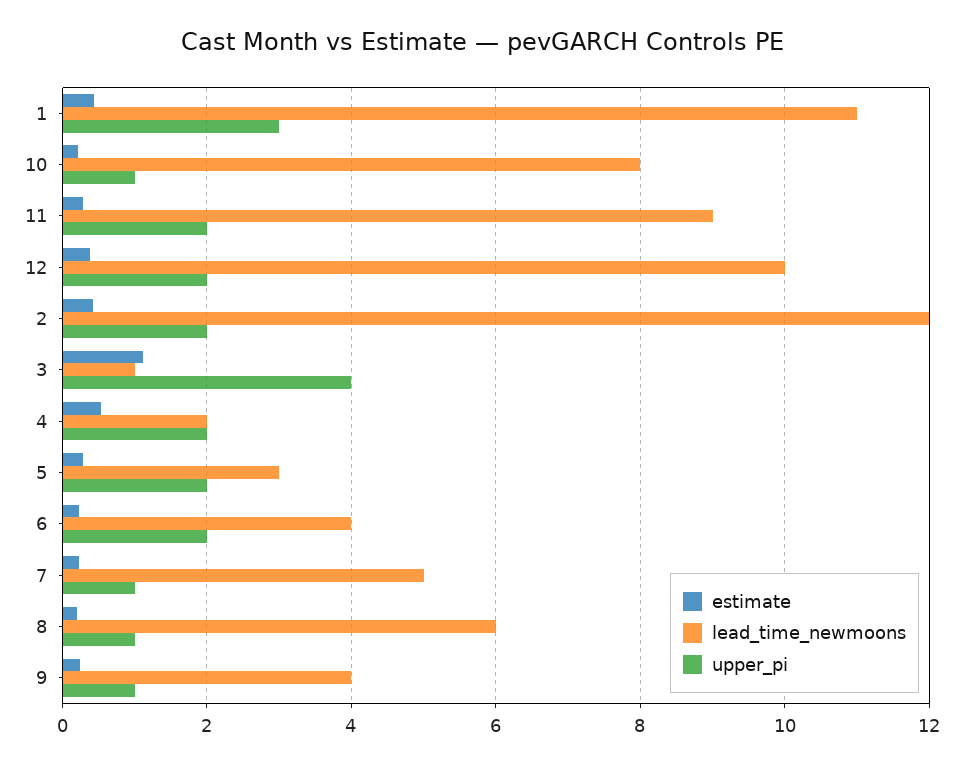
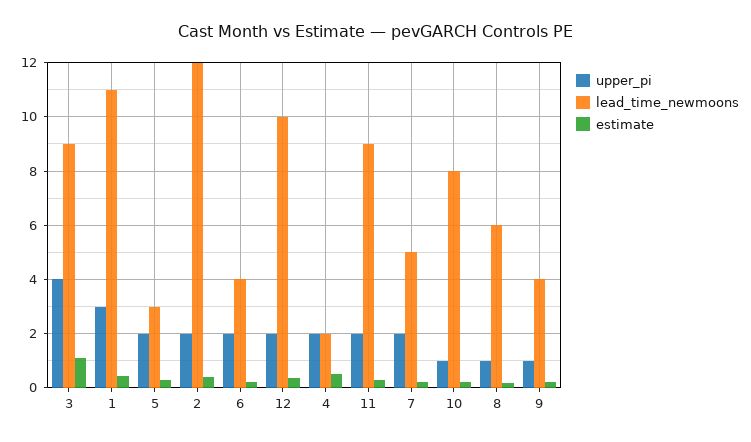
lead_time_newmoons, 3: 1 -> 9
upper_pi, 7: 1 -> 2

